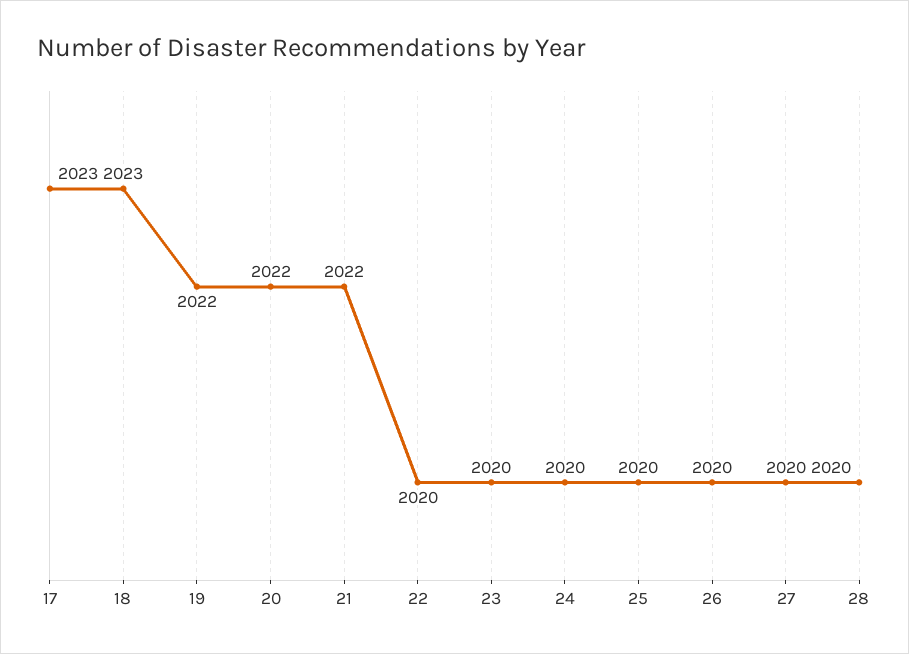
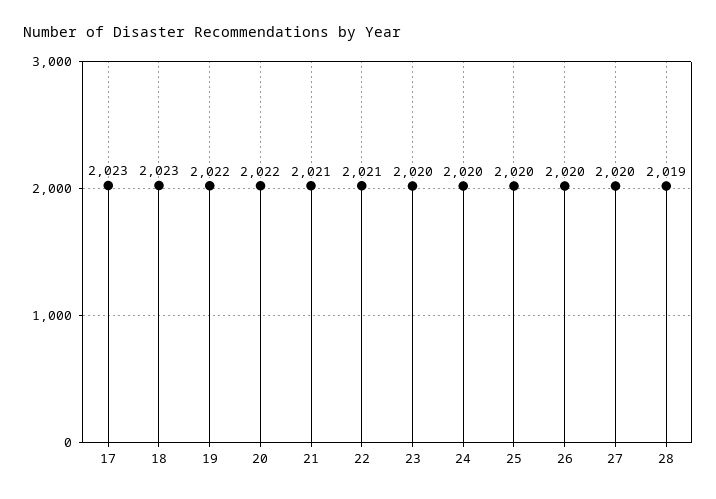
21: 2022 -> 2021
22: 2020 -> 2021
28: 2020 -> 2019

